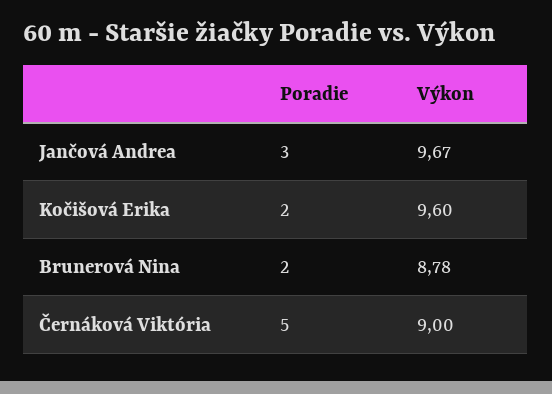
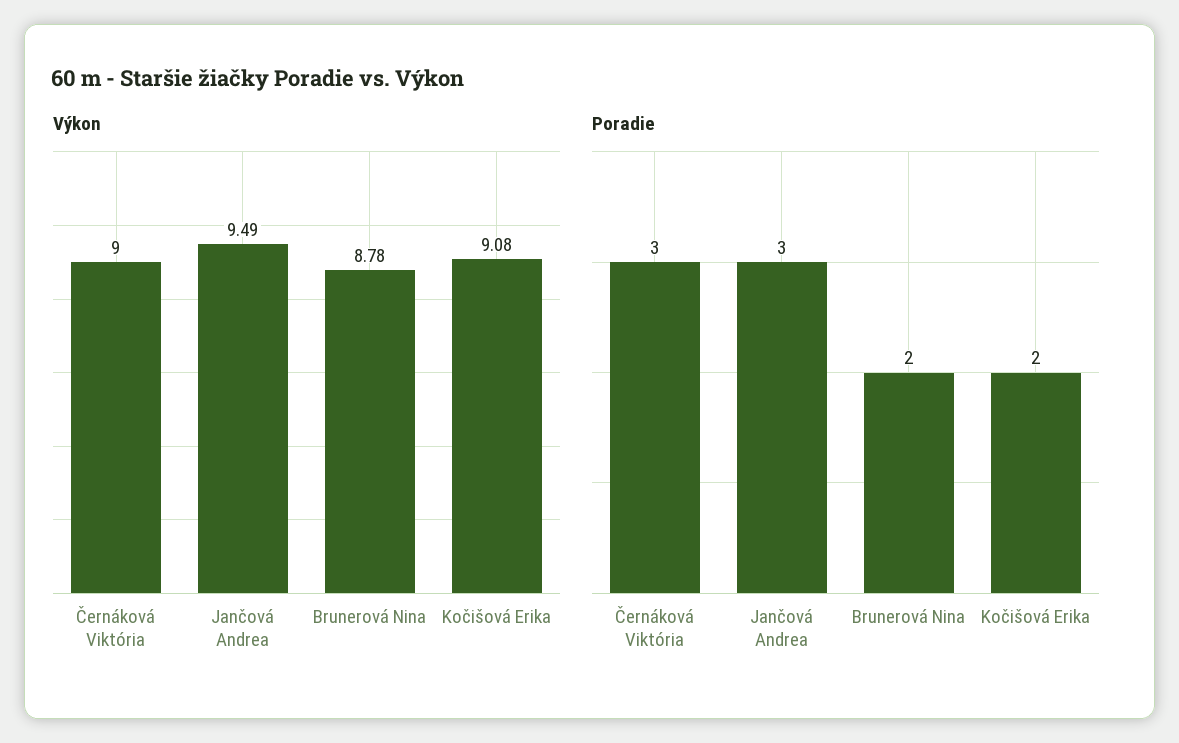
Výkon, Jančová Andrea: 9.67 -> 9.49
Výkon, Kočišová Erika: 9.6 -> 9.08
Poradie, Černáková Viktória: 5 -> 3

